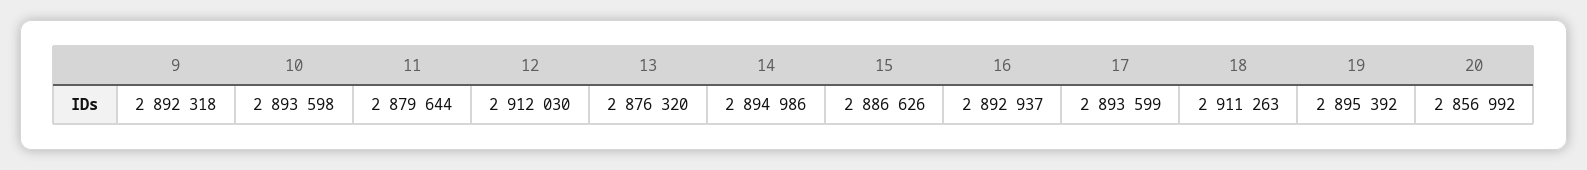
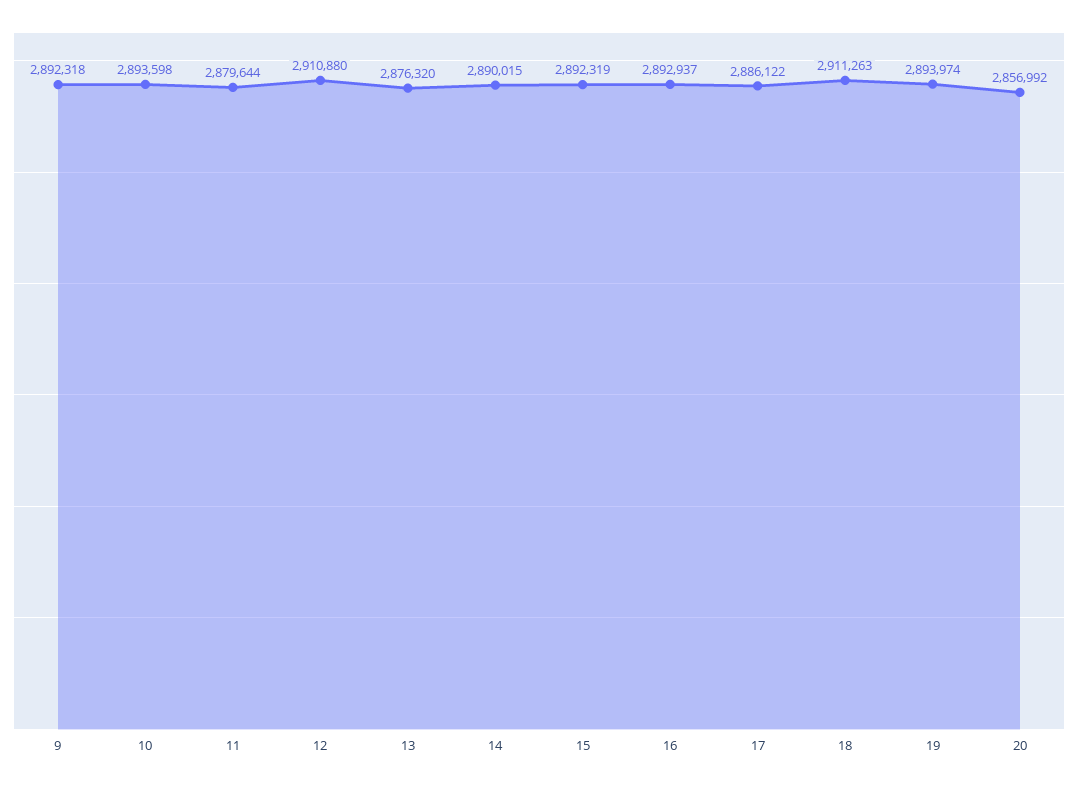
12: 2912030 -> 2910880
14: 2894986 -> 2890015
15: 2886626 -> 2892319
17: 2893599 -> 2886122
19: 2895392 -> 2893974

